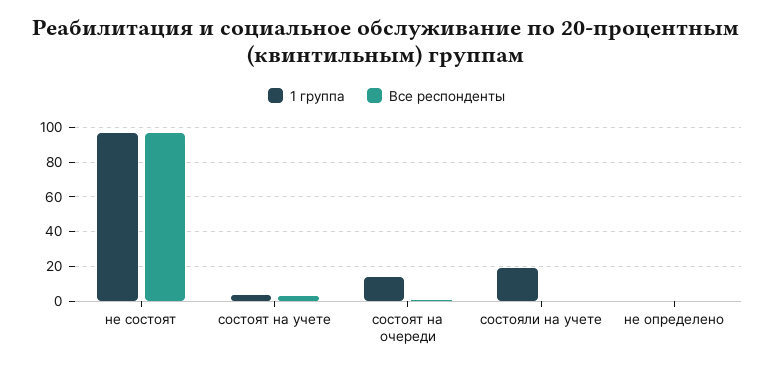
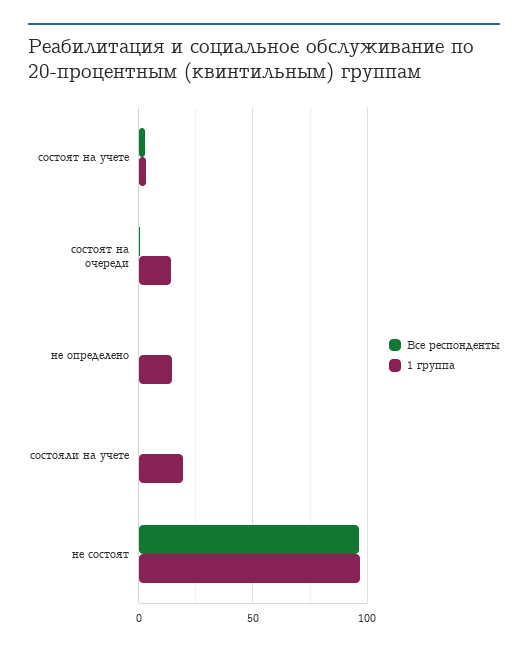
1 группа, не определено: 0 -> 15

